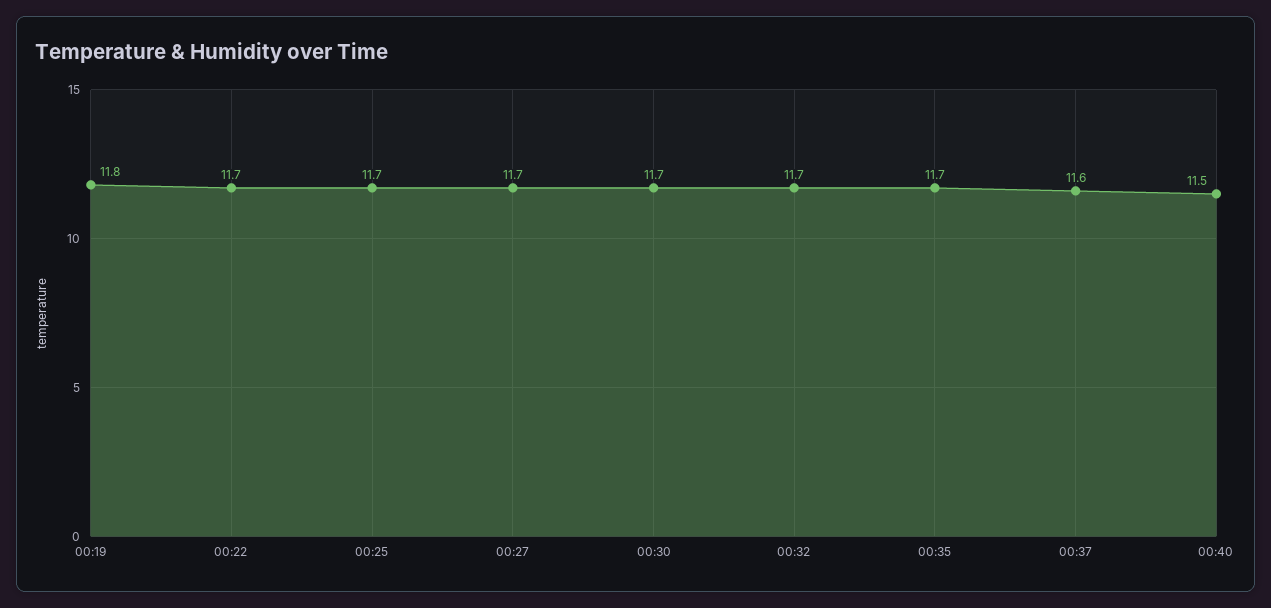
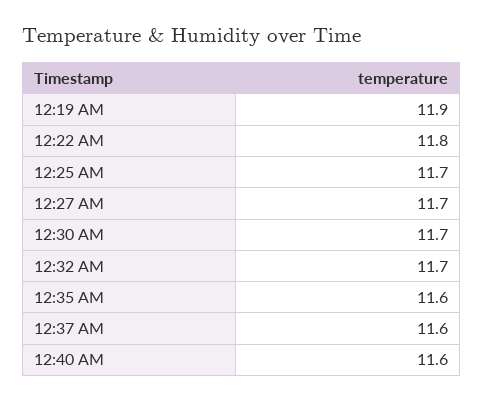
00:19: 11.8 -> 11.9
00:22: 11.7 -> 11.8
00:35: 11.7 -> 11.6
00:40: 11.5 -> 11.6

